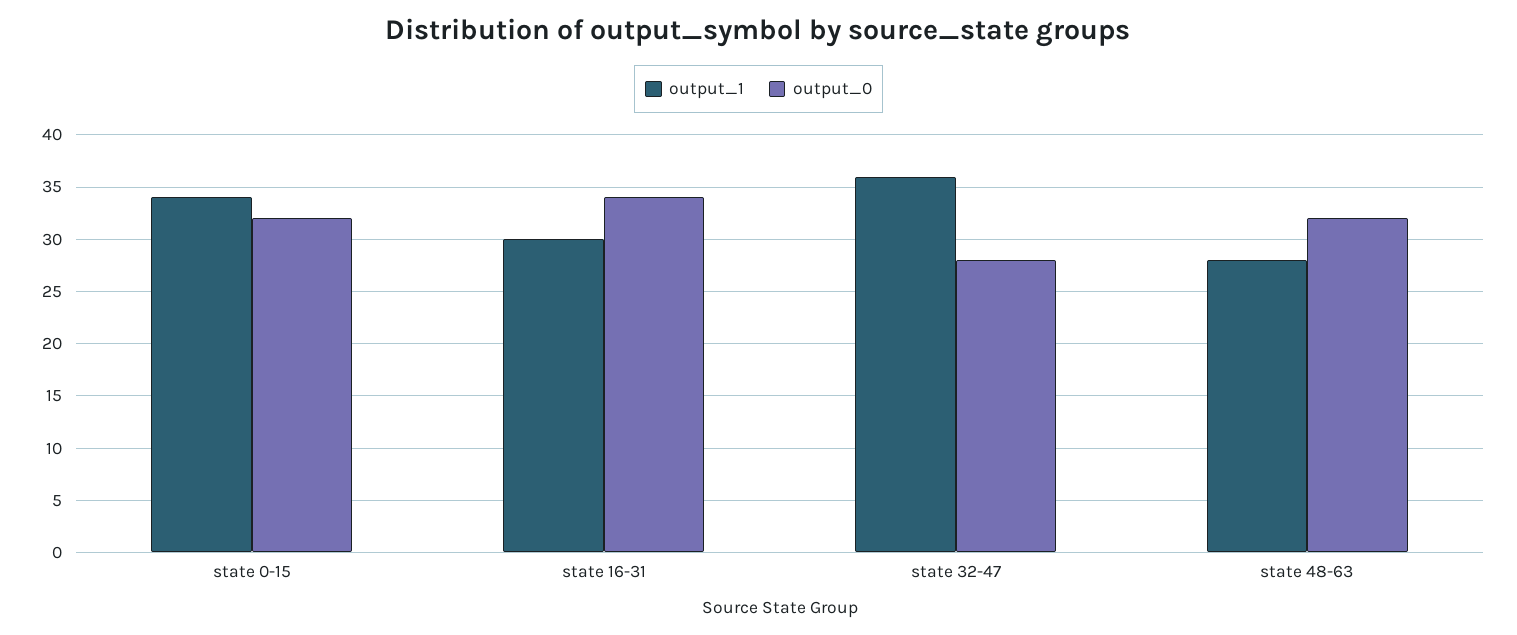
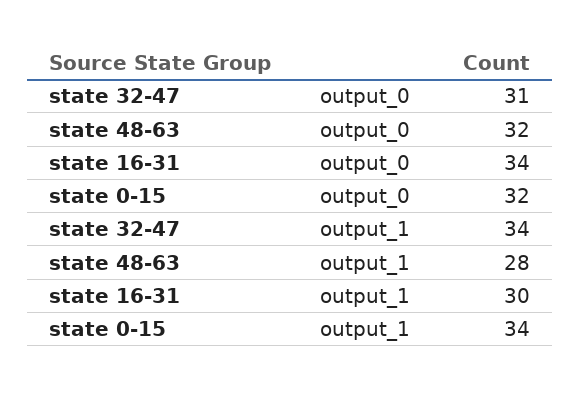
output_1, state 32-47: 36 -> 34
output_0, state 32-47: 28 -> 31

